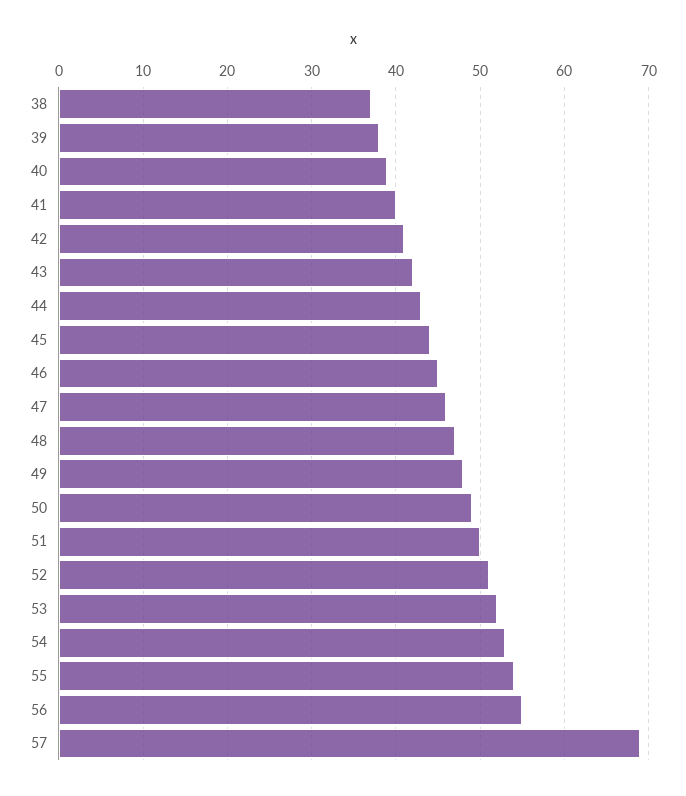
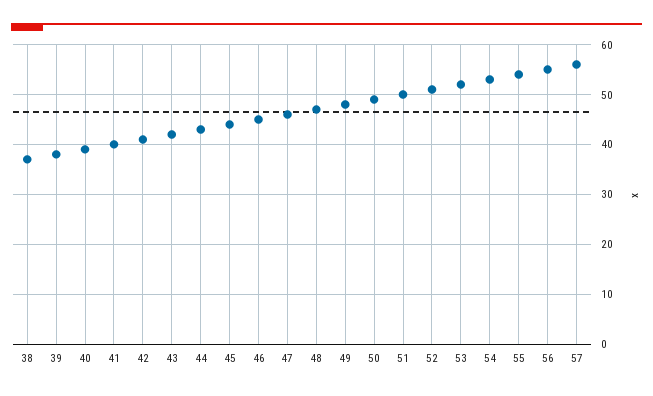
57: 69 -> 55

